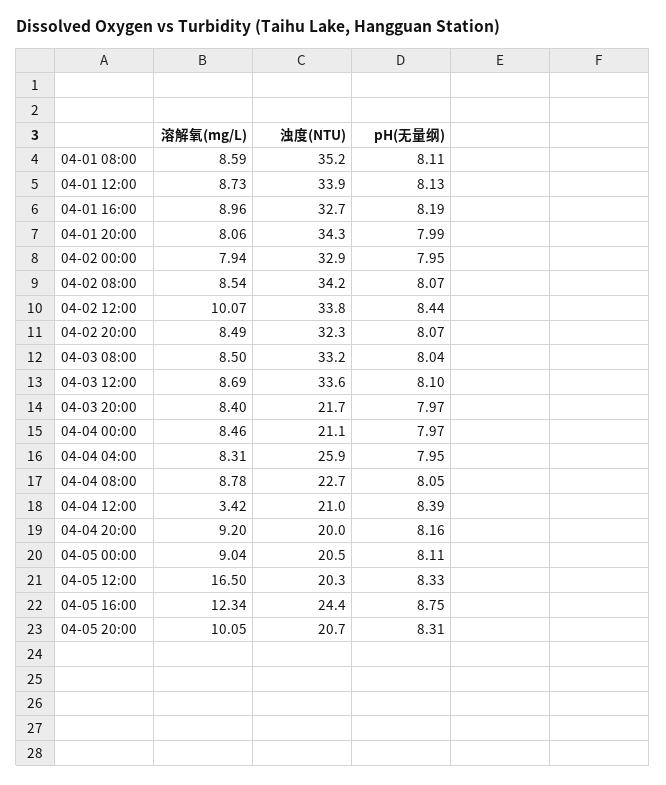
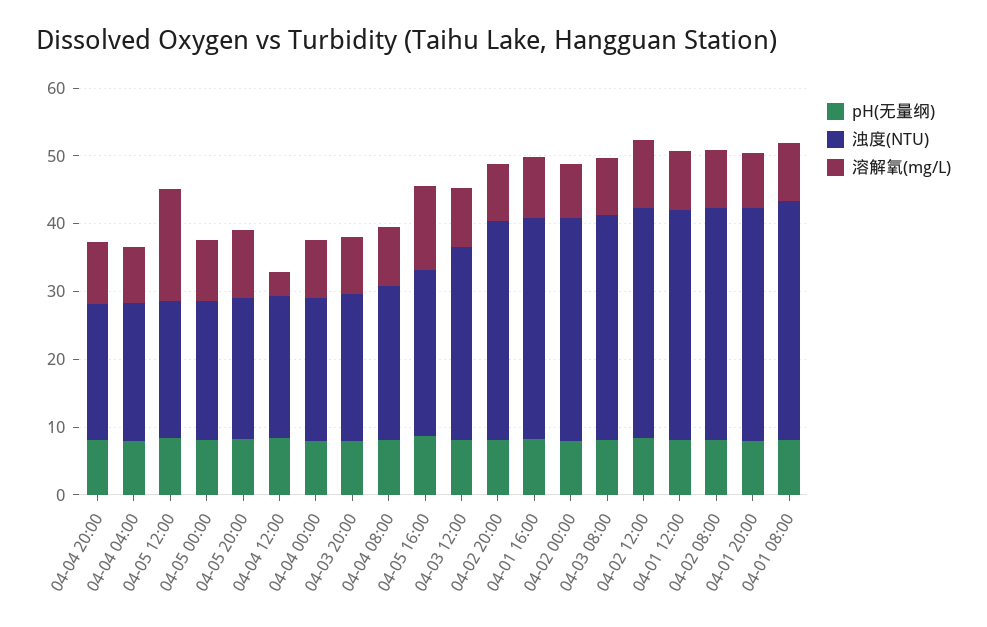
浊度(NTU), 04-03 12:00: 33.6 -> 28
浊度(NTU), 04-04 04:00: 25.9 -> 20

